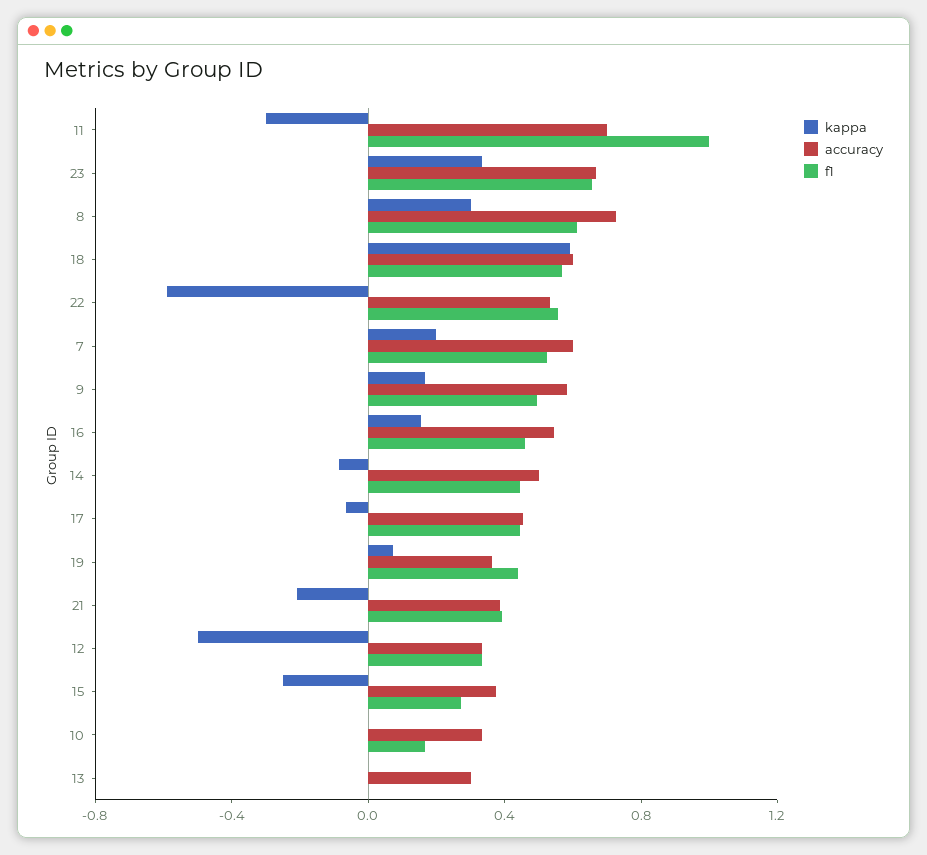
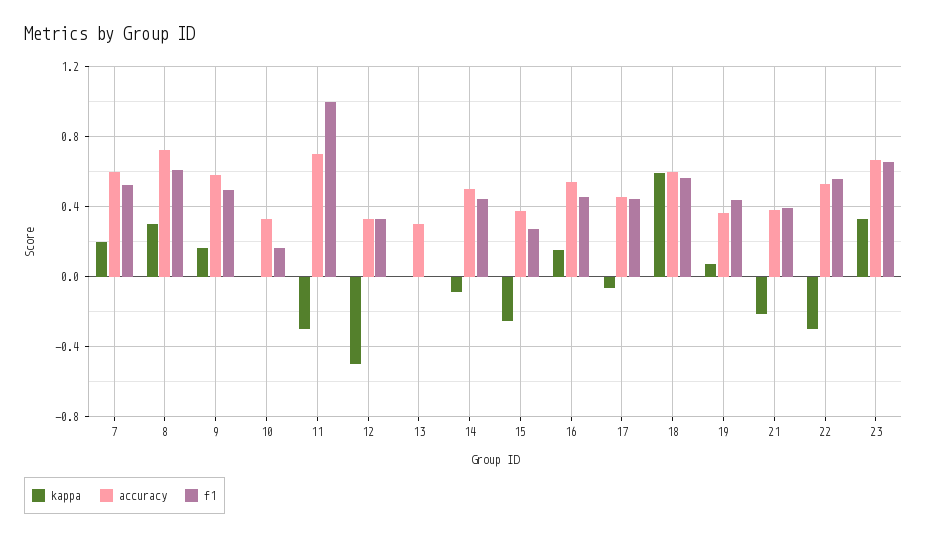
kappa, 22: -0.6 -> -0.3

